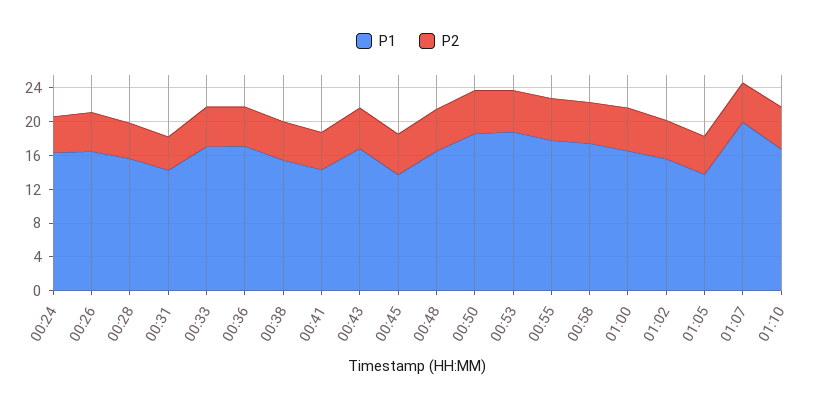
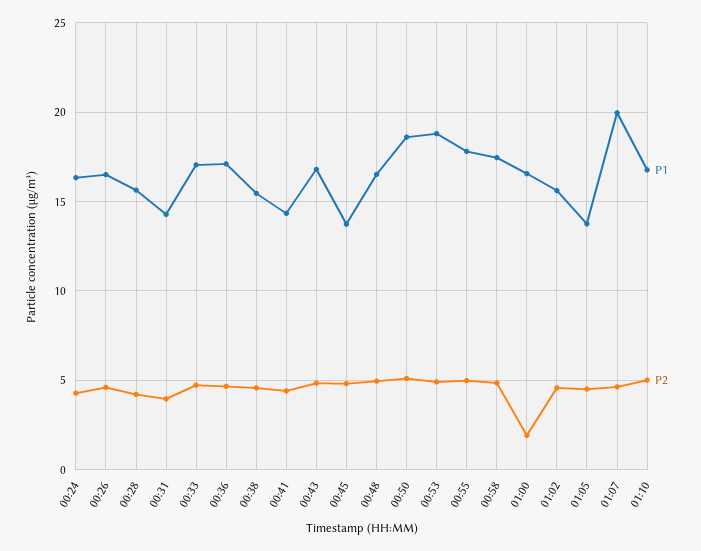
P2, 01:00: 5 -> 2

